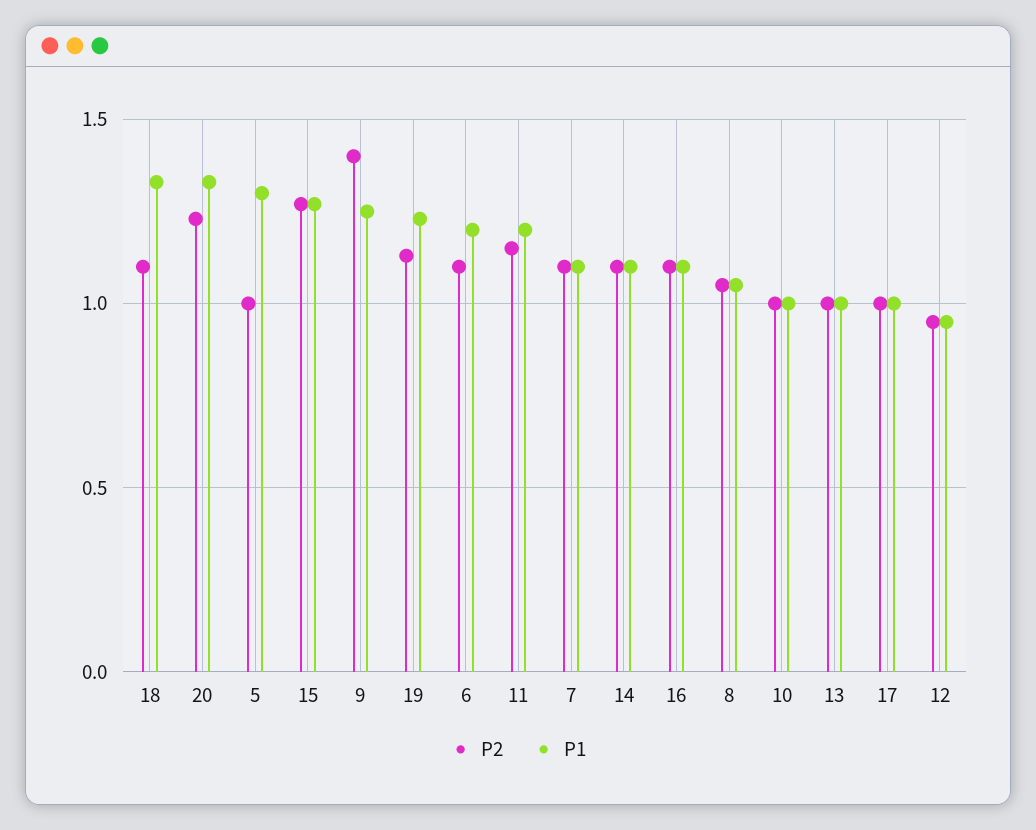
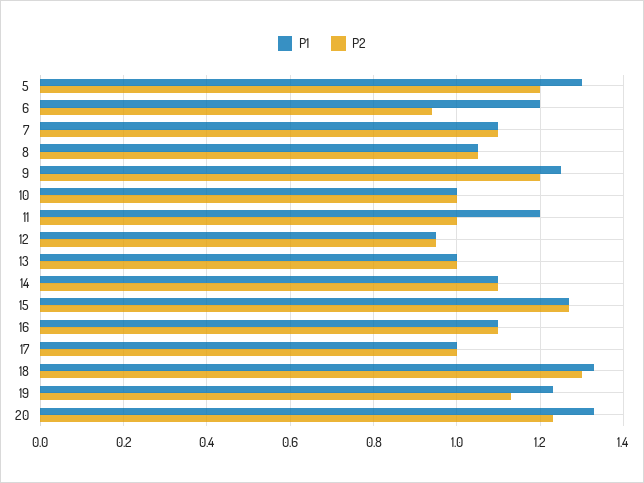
P2, 18: 1.1 -> 1.3
P2, 5: 1 -> 1.2
P2, 9: 1.4 -> 1.2
P2, 6: 1.1 -> 0.95
P2, 11: 1.15 -> 1

